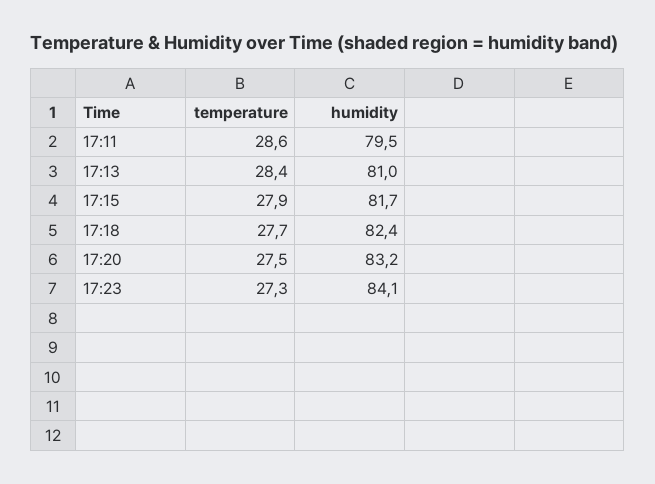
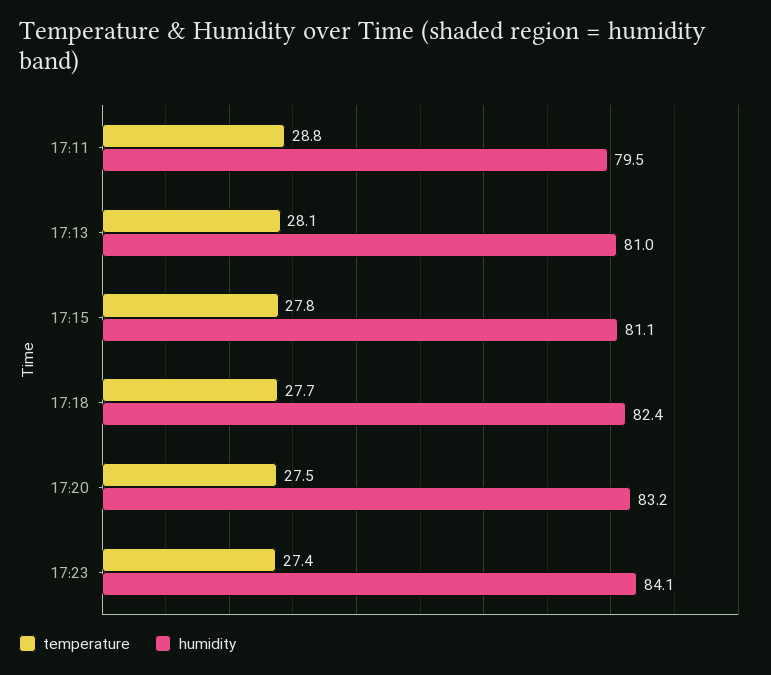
temperature, 17:11: 28.6 -> 28.8
temperature, 17:13: 28.4 -> 28.1
temperature, 17:15: 27.9 -> 27.8
humidity, 17:15: 81.7 -> 81.1
temperature, 17:23: 27.3 -> 27.4

